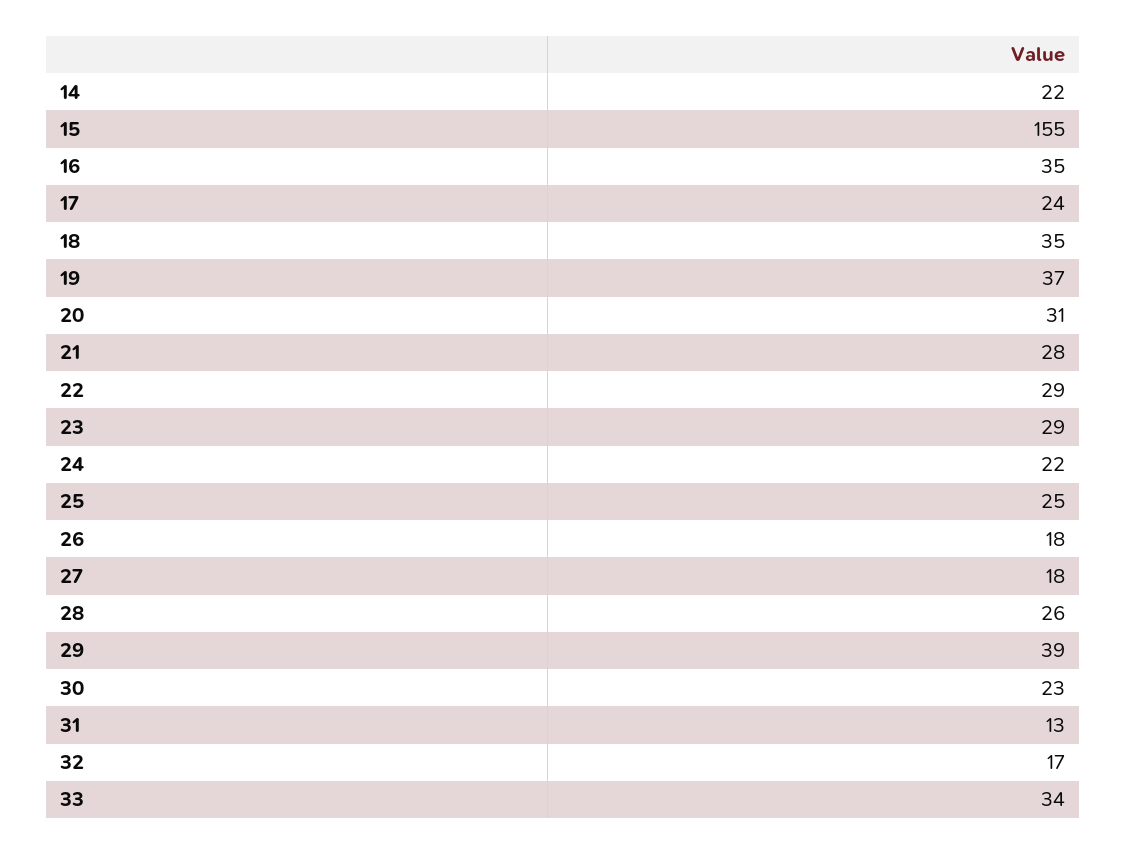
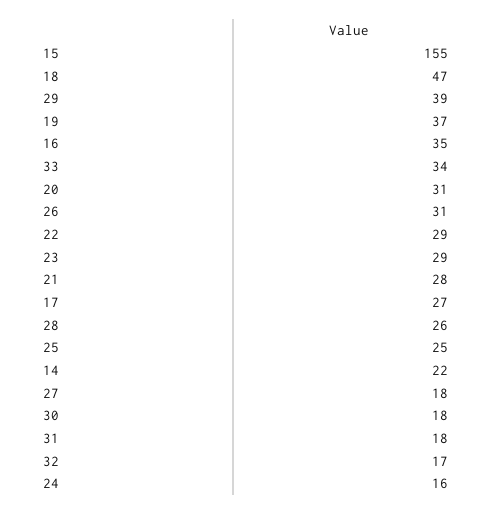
17: 24 -> 27
18: 35 -> 47
24: 22 -> 16
26: 18 -> 31
30: 23 -> 18
31: 13 -> 18

